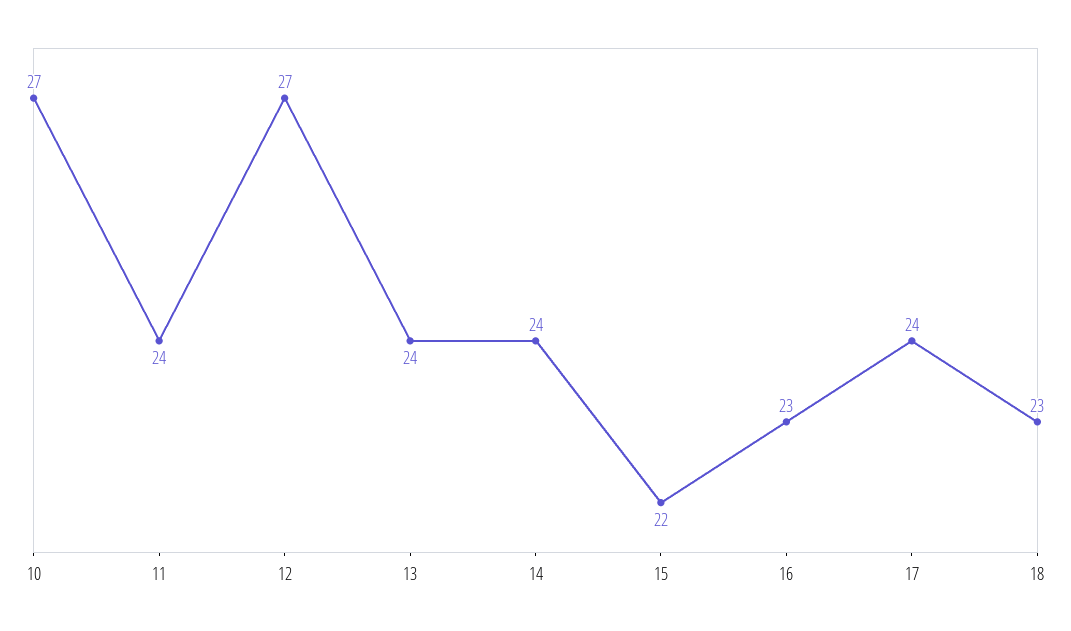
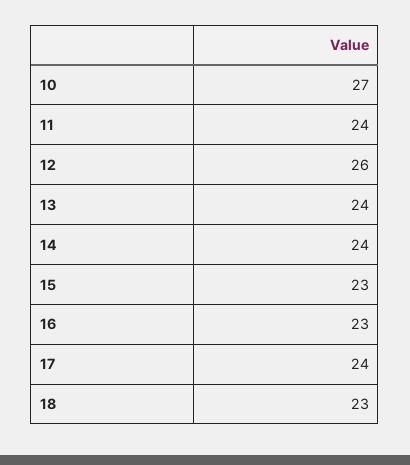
12: 27 -> 26
15: 22 -> 23

